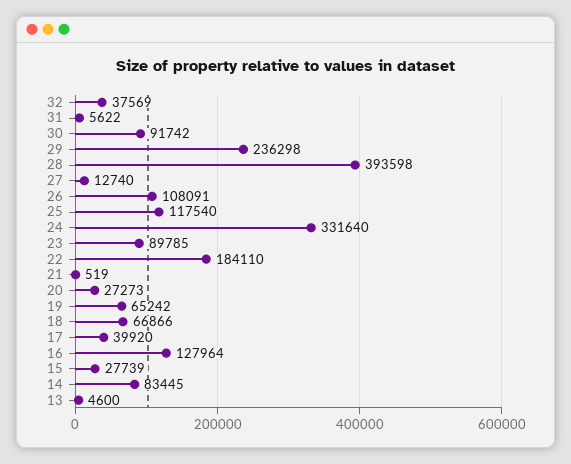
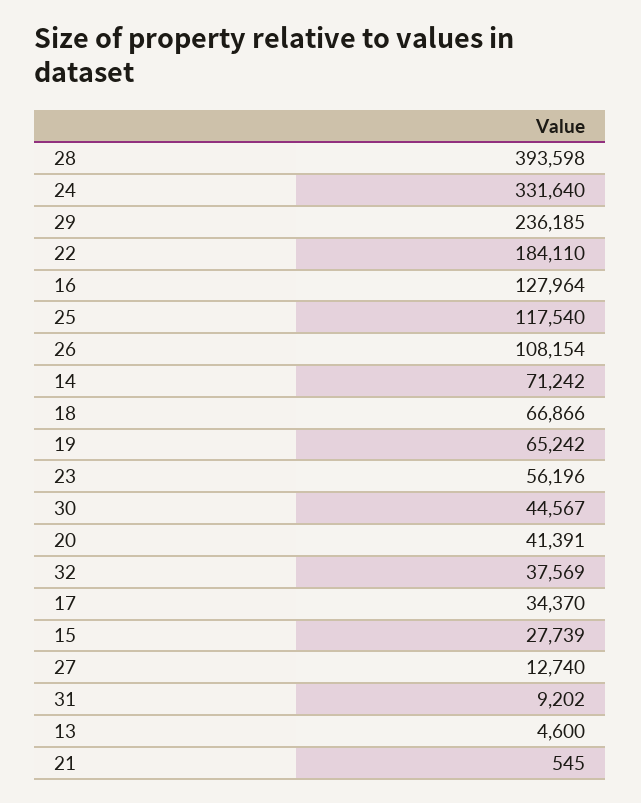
31: 5622 -> 9202
30: 91742 -> 44567
29: 236298 -> 236185
26: 108091 -> 108154
23: 89785 -> 56196
21: 519 -> 545
20: 27273 -> 41391
17: 39920 -> 34370
14: 83445 -> 71242

